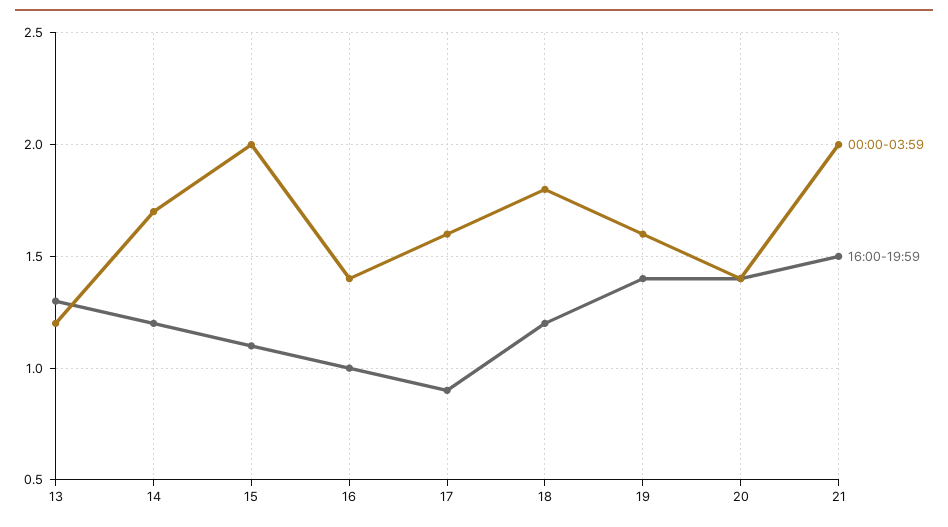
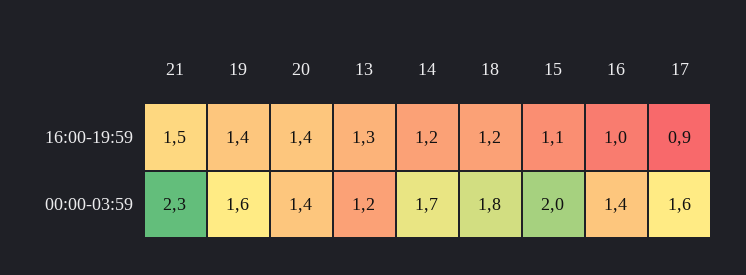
00:00-03:59, 21: 2 -> 2.3

